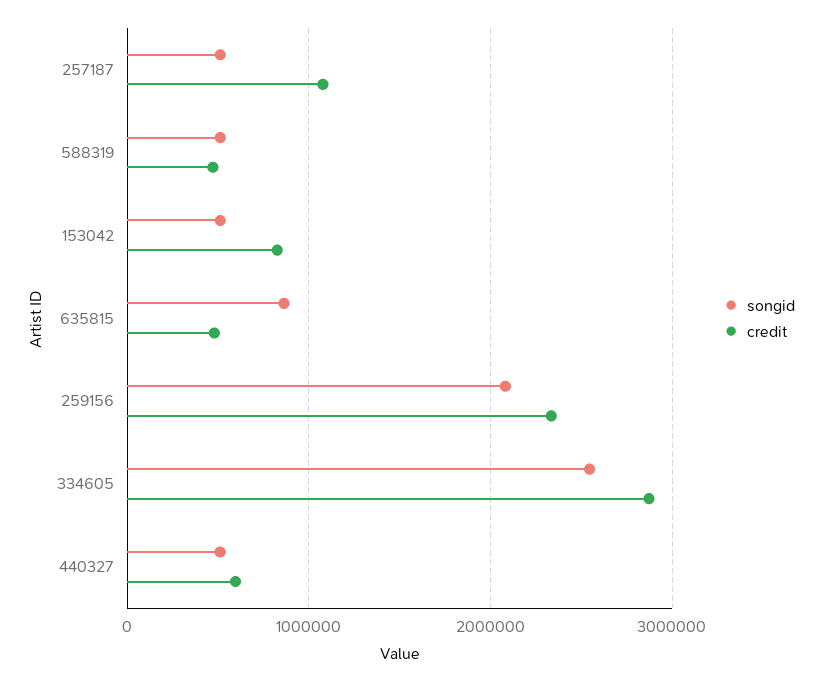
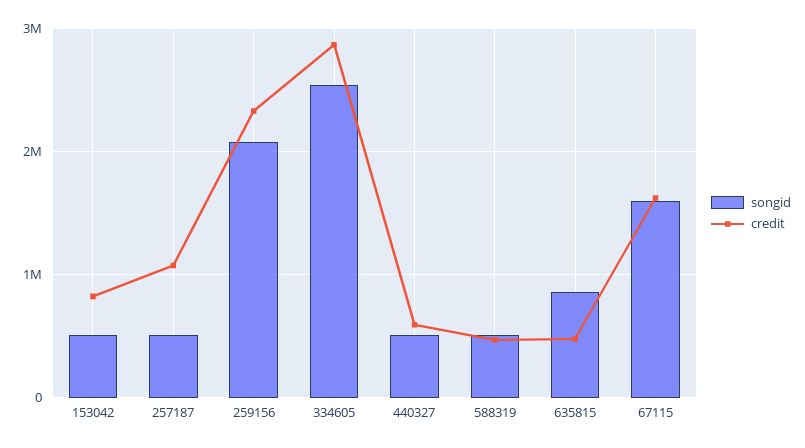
songid, 67115: none -> 1600000
credit, 67115: none -> 1600000

